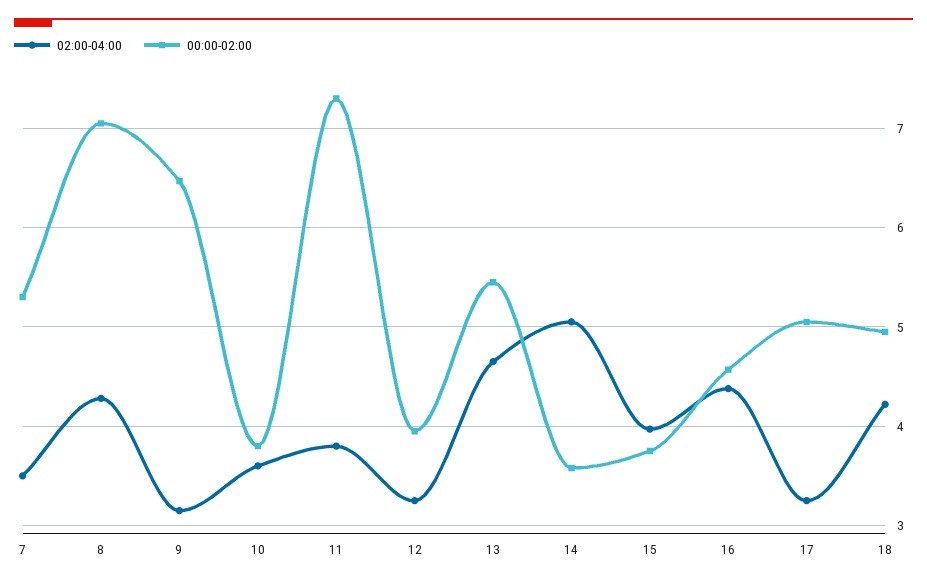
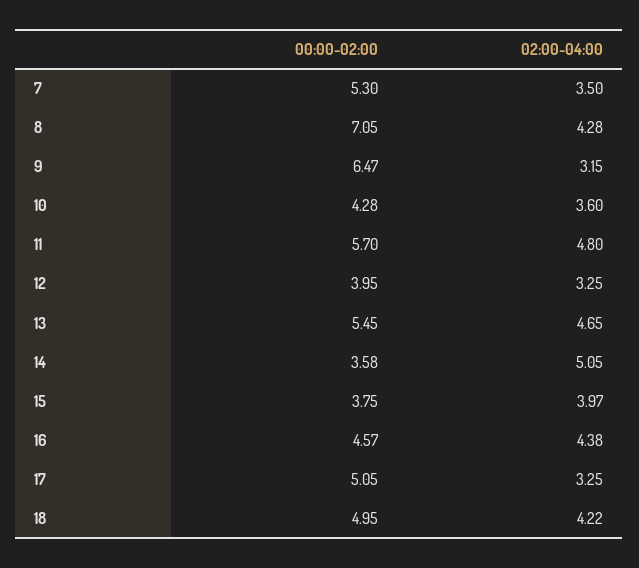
00:00-02:00, 10: 3.8 -> 4.28
02:00-04:00, 11: 3.8 -> 4.8
00:00-02:00, 11: 7.3 -> 5.7

